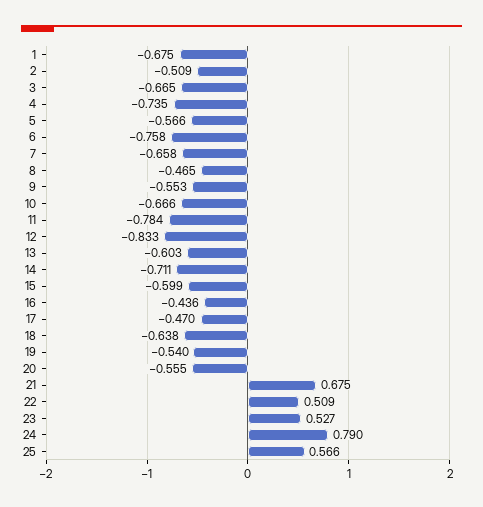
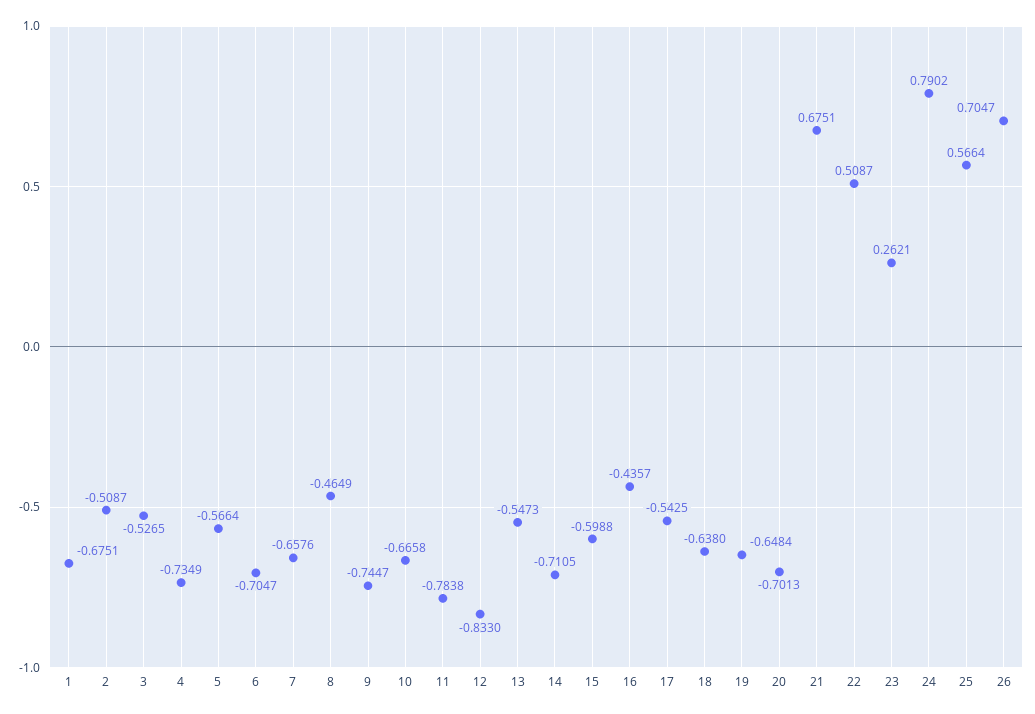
3: -0.665 -> -0.5265
6: -0.758 -> -0.7047
9: -0.553 -> -0.7447
13: -0.603 -> -0.5473
17: -0.47 -> -0.5425
19: -0.54 -> -0.6484
20: -0.555 -> -0.7013
23: 0.527 -> 0.2621
26: none -> 0.7047

